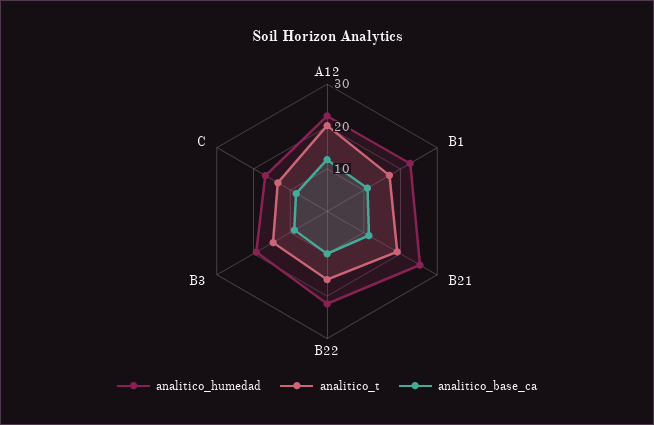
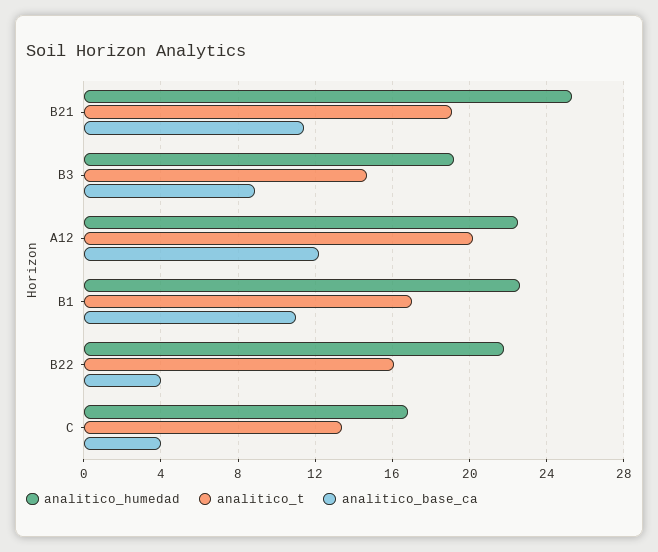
analitico_base_ca, B22: 10 -> 4
analitico_base_ca, C: 8 -> 4

